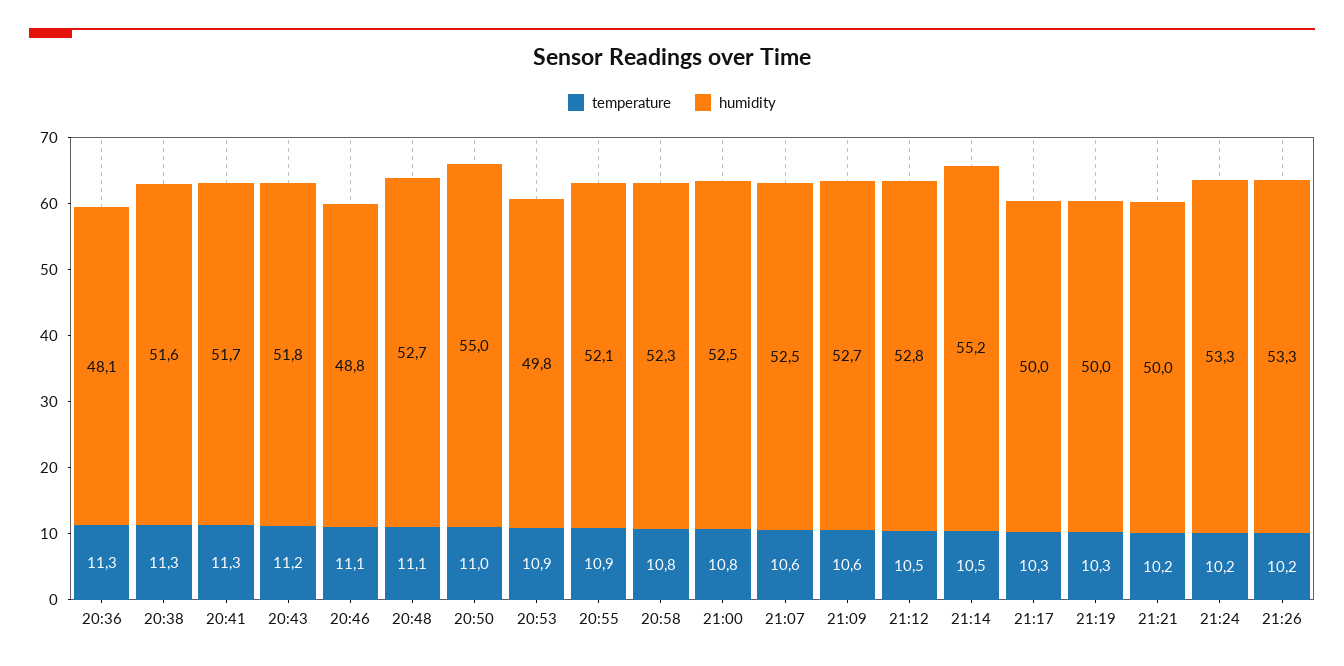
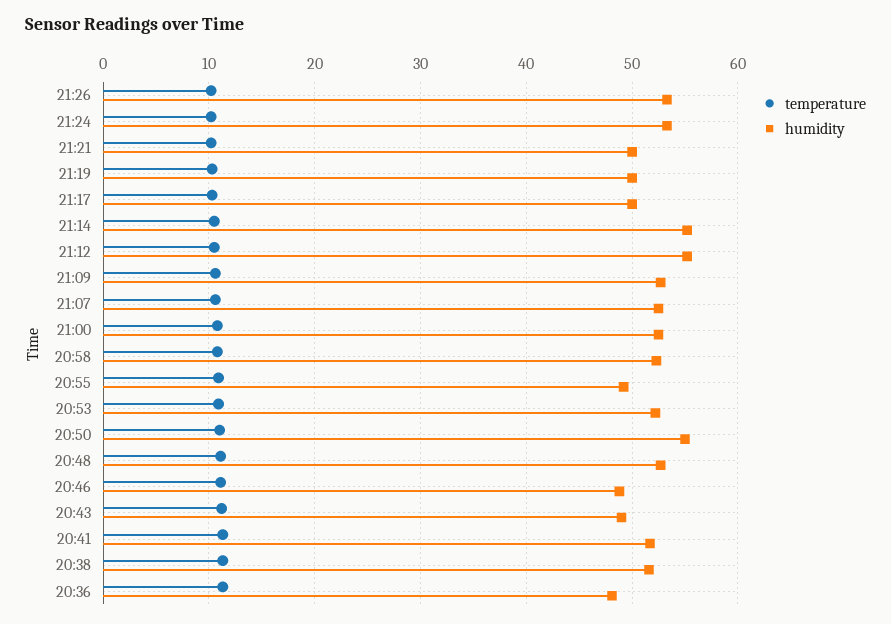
humidity, 20:43: 51.8 -> 49
humidity, 20:53: 49.8 -> 52
humidity, 20:55: 52.1 -> 49
humidity, 21:12: 52.8 -> 55

